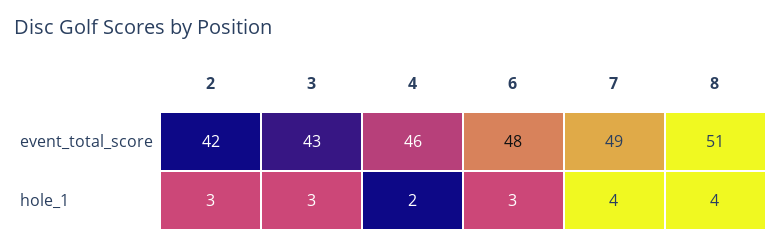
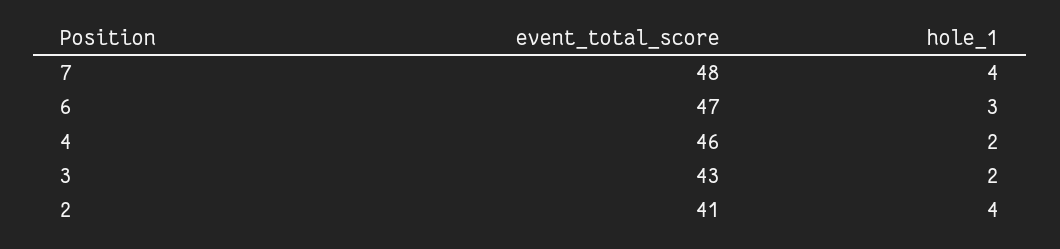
2, event_total_score: 42 -> 41
6, event_total_score: 48 -> 47
7, event_total_score: 49 -> 48
8, event_total_score: 51 -> none
2, hole_1: 3 -> 4
3, hole_1: 3 -> 2
8, hole_1: 4 -> none

